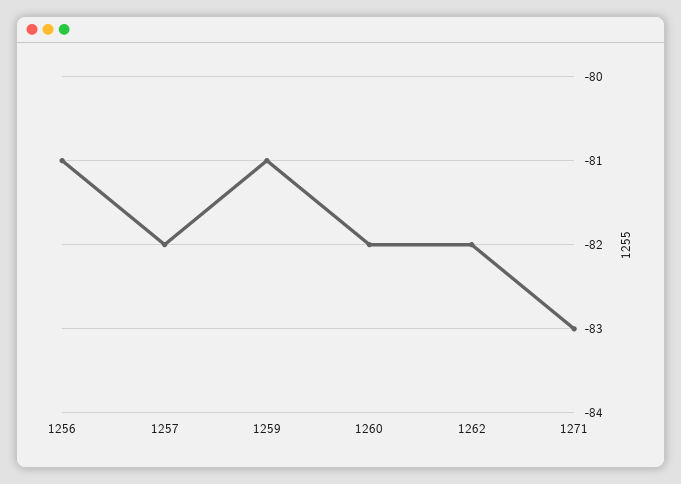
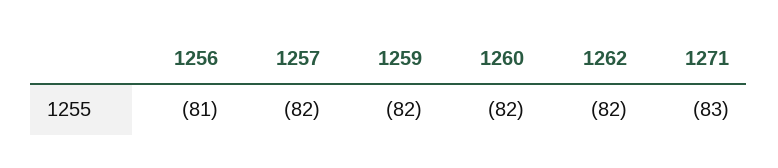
1259: -81 -> -82

